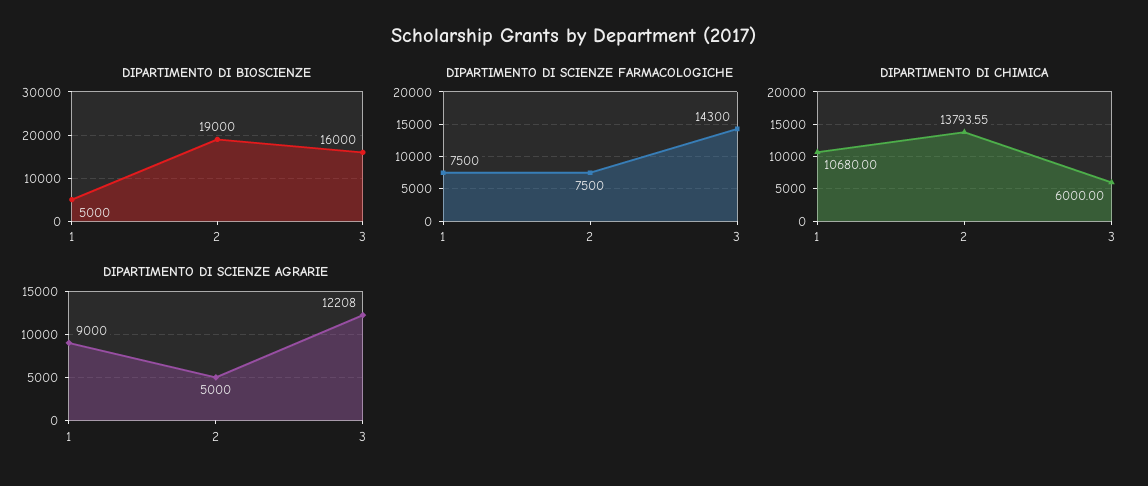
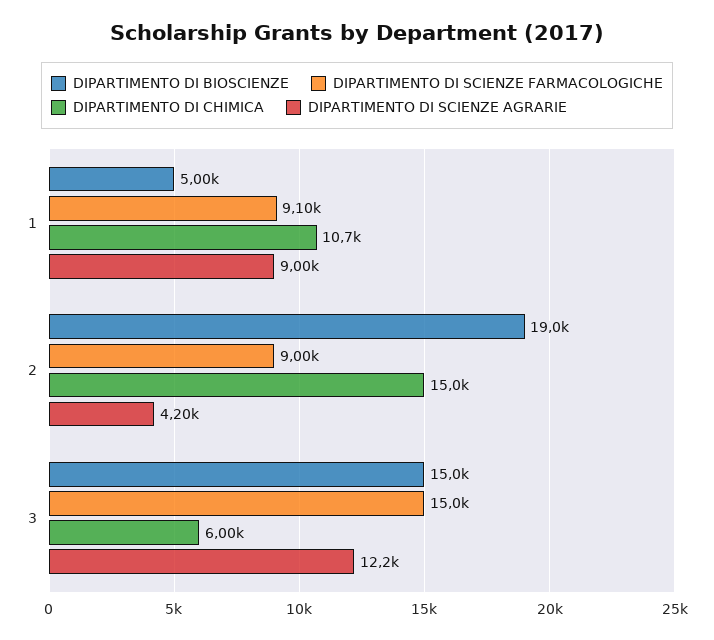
DIPARTIMENTO DI BIOSCIENZE, 3: 16000 -> 15000
DIPARTIMENTO DI SCIENZE FARMACOLOGICHE, 1: 7500 -> 9100
DIPARTIMENTO DI SCIENZE FARMACOLOGICHE, 2: 7500 -> 9000
DIPARTIMENTO DI SCIENZE FARMACOLOGICHE, 3: 14300 -> 15000
DIPARTIMENTO DI CHIMICA, 2: 13793.55 -> 15000
DIPARTIMENTO DI SCIENZE AGRARIE, 2: 5000 -> 4200

